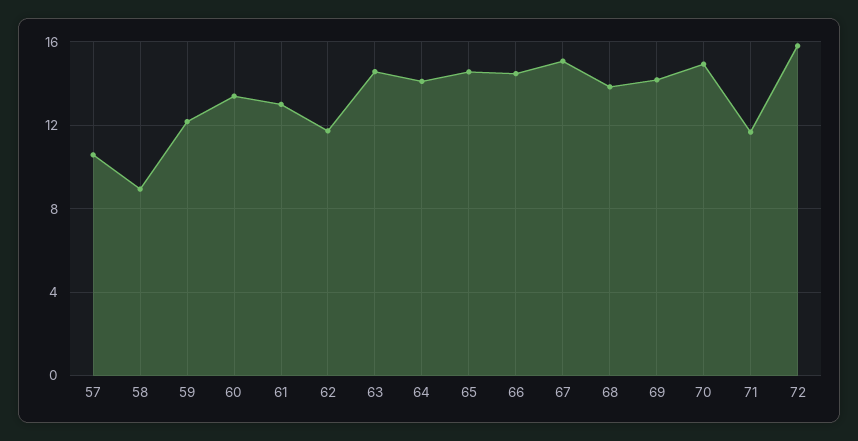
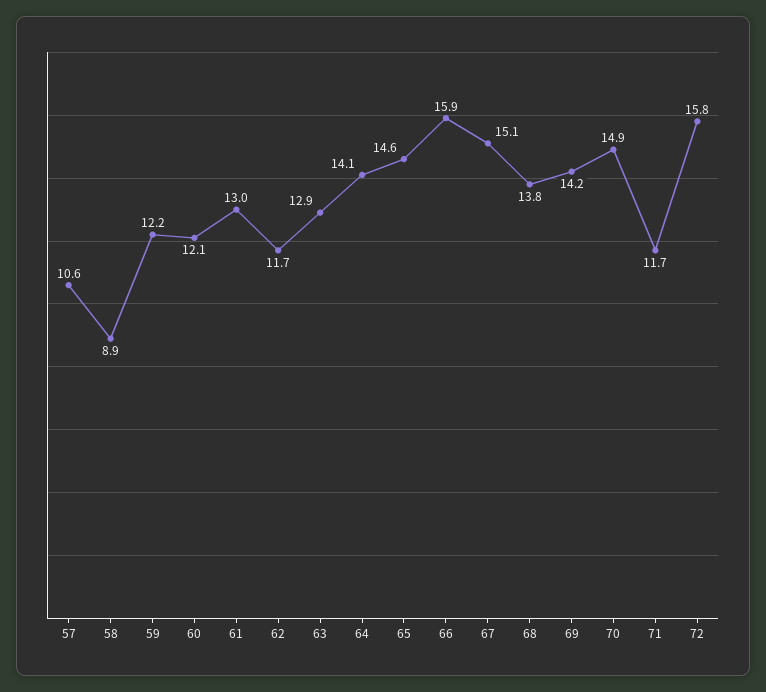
60: 13.5 -> 12.1
63: 14.5 -> 12.9
66: 14.5 -> 15.9

